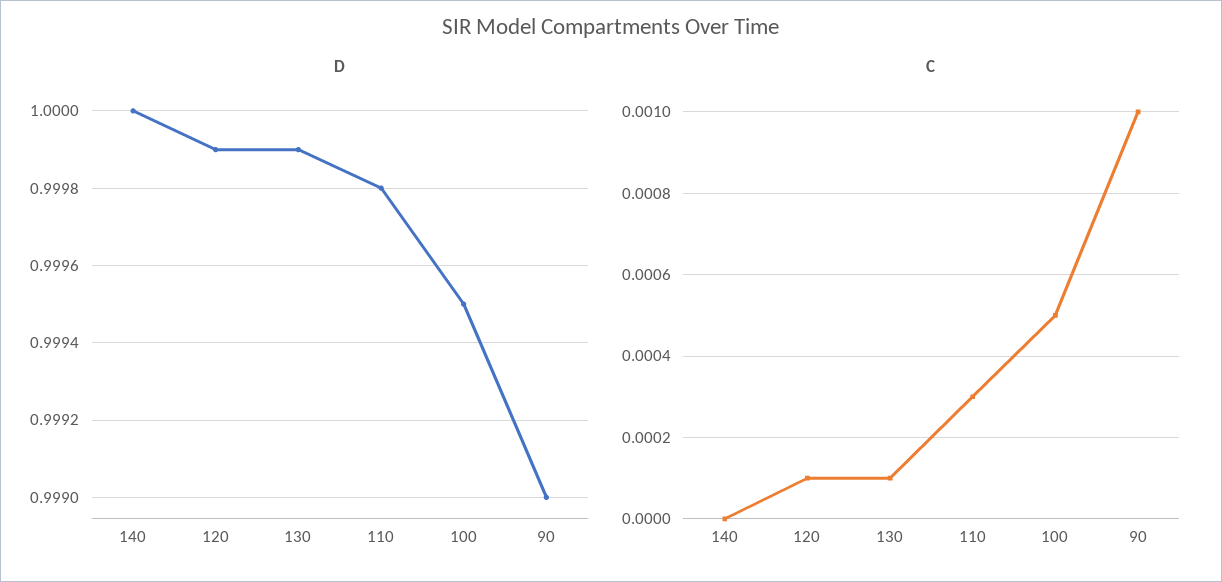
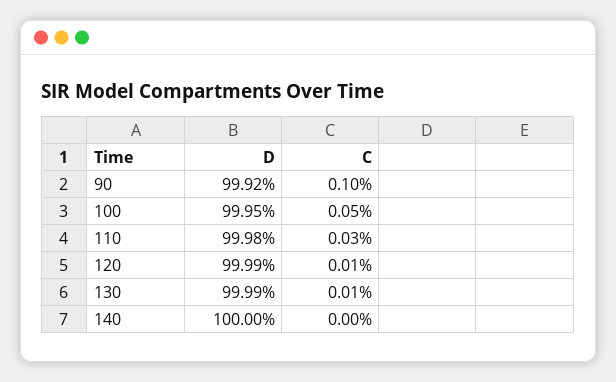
D, 90: 0.999 -> 0.9992

